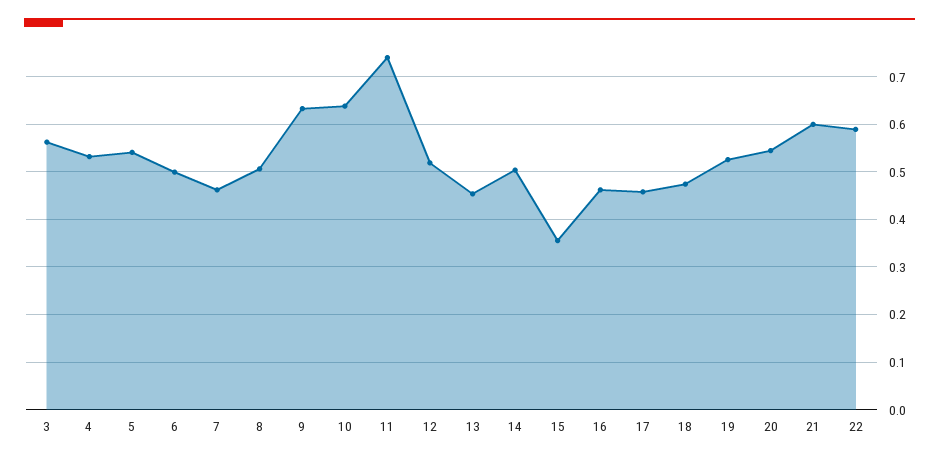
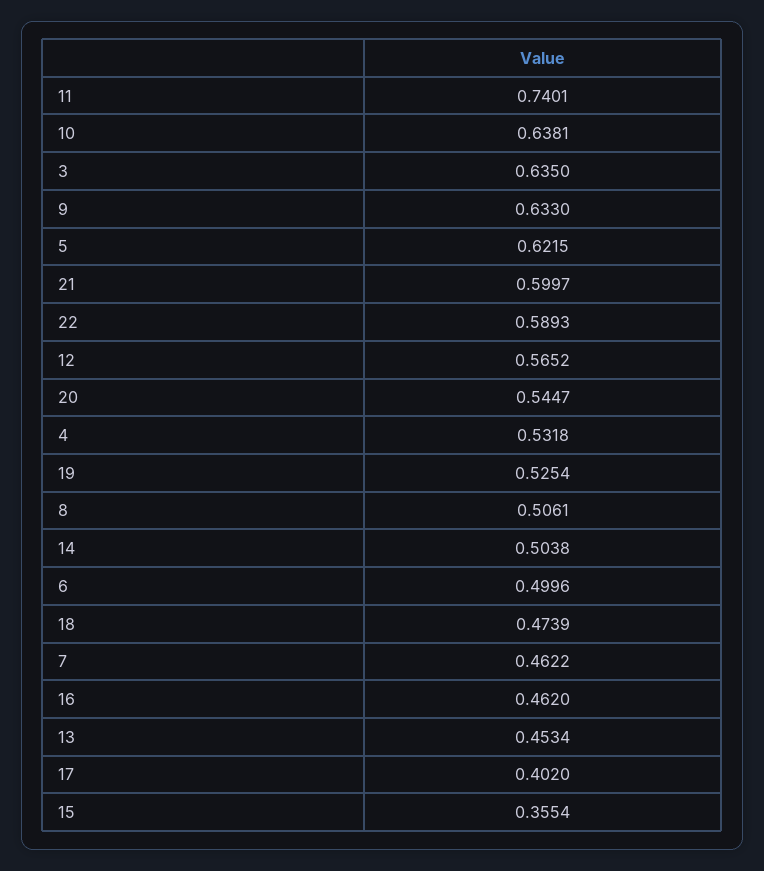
3: 0.56 -> 0.635
5: 0.54 -> 0.6215
12: 0.52 -> 0.5652
17: 0.46 -> 0.402

